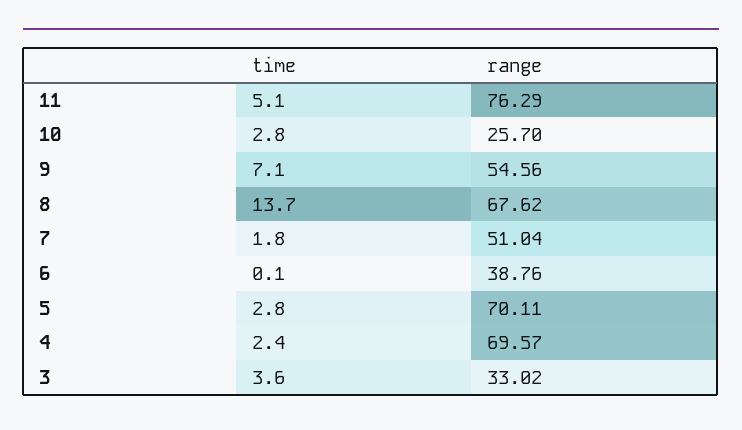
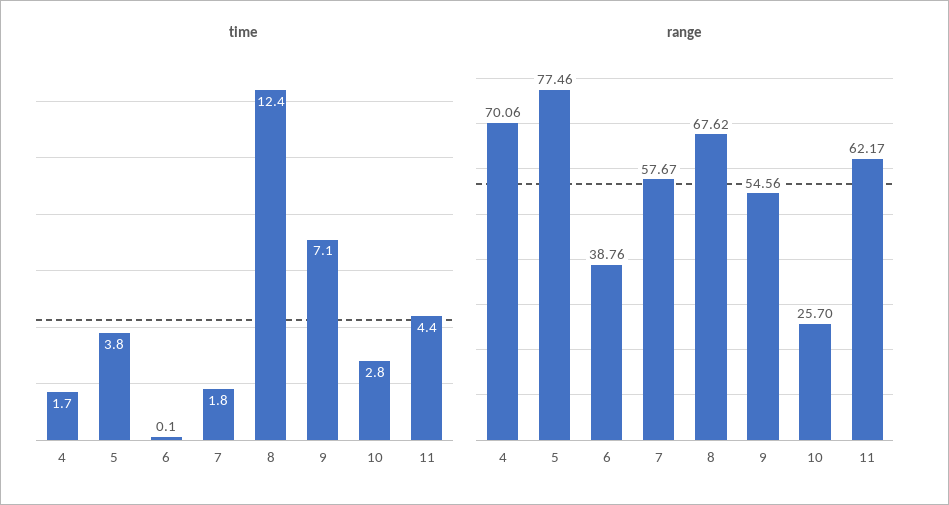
time, 11: 5.1 -> 4.4
range, 11: 76.29 -> 62.17
time, 8: 13.7 -> 12.4
range, 7: 51.04 -> 57.67
time, 5: 2.8 -> 3.8
range, 5: 70.11 -> 77.46
time, 4: 2.4 -> 1.7
range, 4: 69.57 -> 70.06
time, 3: 3.6 -> none
range, 3: 33.02 -> none

